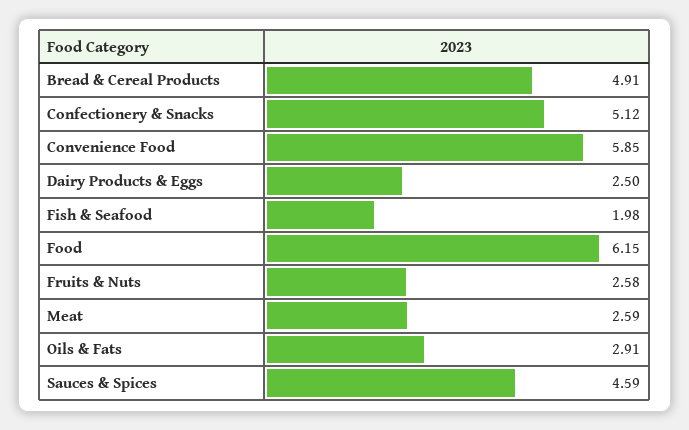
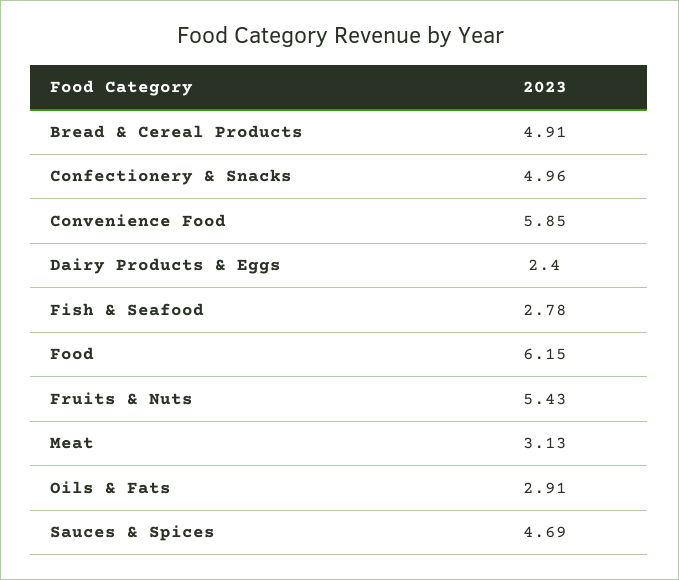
Confectionery & Snacks: 5.12 -> 4.96
Dairy Products & Eggs: 2.5 -> 2.4
Fish & Seafood: 1.98 -> 2.78
Fruits & Nuts: 2.58 -> 5.43
Meat: 2.59 -> 3.13
Sauces & Spices: 4.59 -> 4.69

